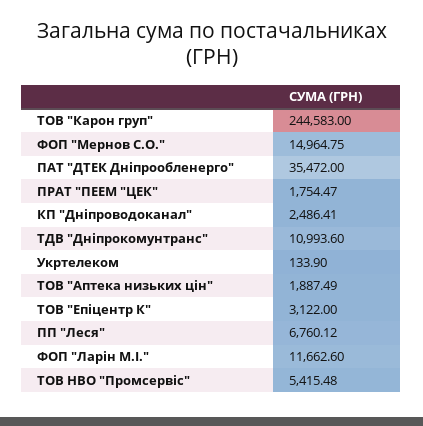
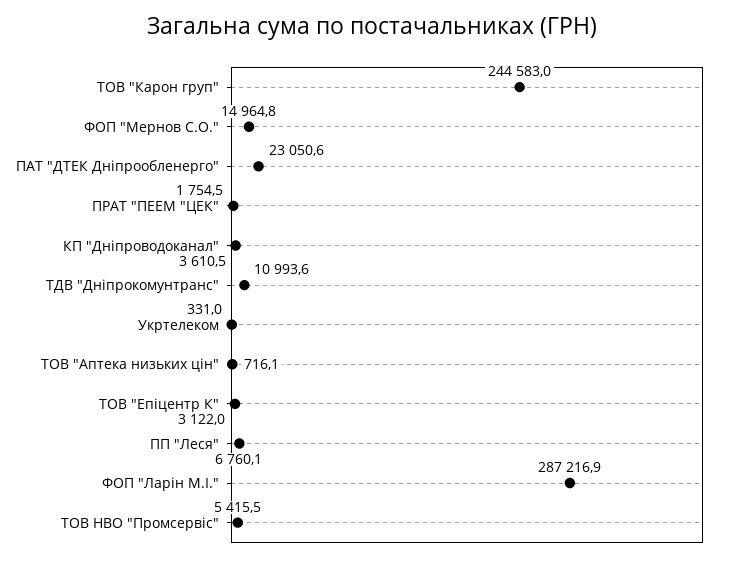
ПАТ "ДТЕК Дніпрообленерго": 35472 -> 23050.6
КП "Дніпроводоканал": 2486.41 -> 3610.5
Укртелеком: 133.9 -> 331
ТОВ "Аптека низьких цін": 1887.49 -> 716.1
ФОП "Ларін М.І.": 11662.6 -> 287216.9

